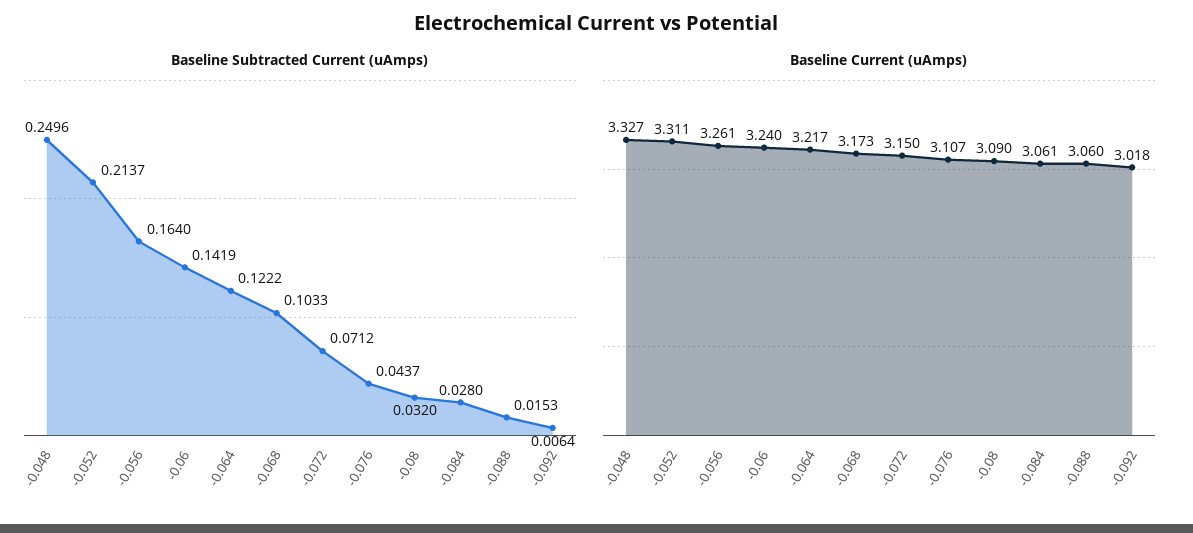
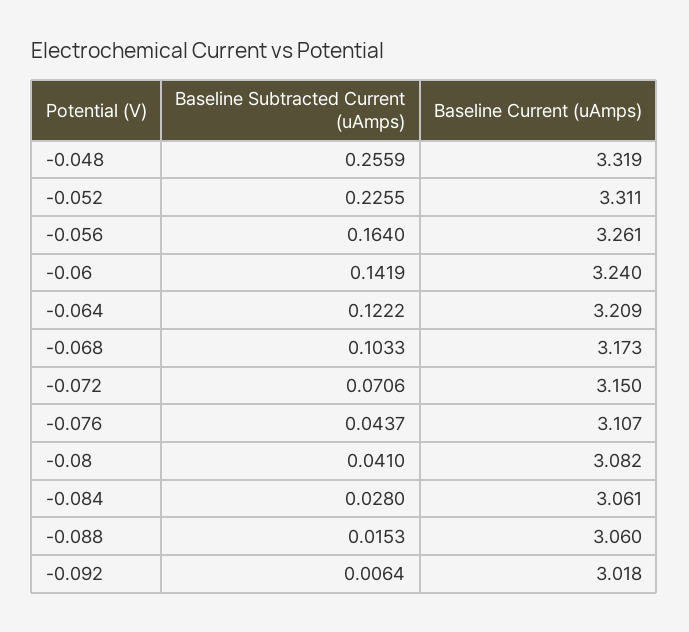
Baseline Subtracted Current (uAmps), -0.048: 0.2496 -> 0.2559
Baseline Subtracted Current (uAmps), -0.052: 0.2137 -> 0.2255
Baseline Subtracted Current (uAmps), -0.072: 0.0712 -> 0.0706
Baseline Subtracted Current (uAmps), -0.08: 0.032 -> 0.041
Baseline Current (uAmps), -0.048: 3.327 -> 3.319
Baseline Current (uAmps), -0.064: 3.217 -> 3.209
Baseline Current (uAmps), -0.08: 3.09 -> 3.082

